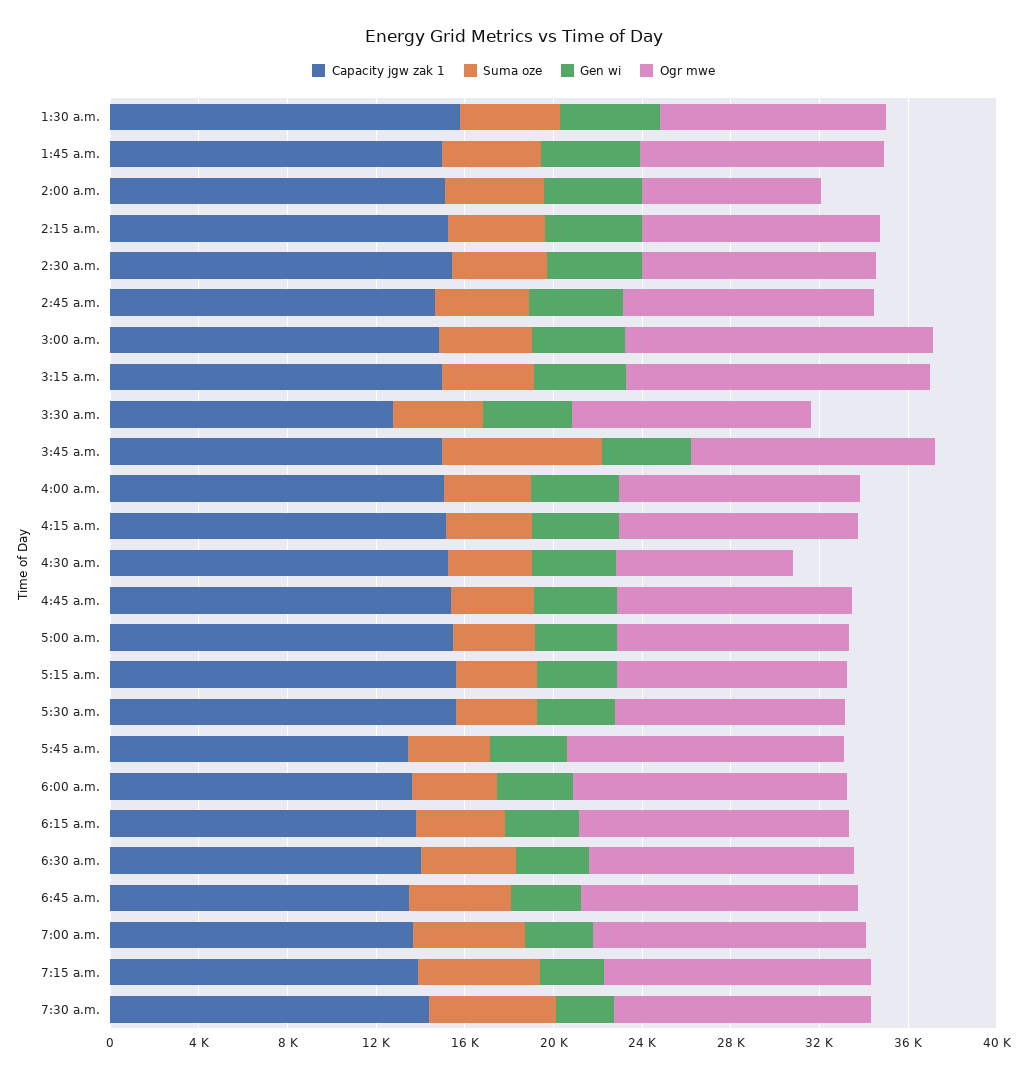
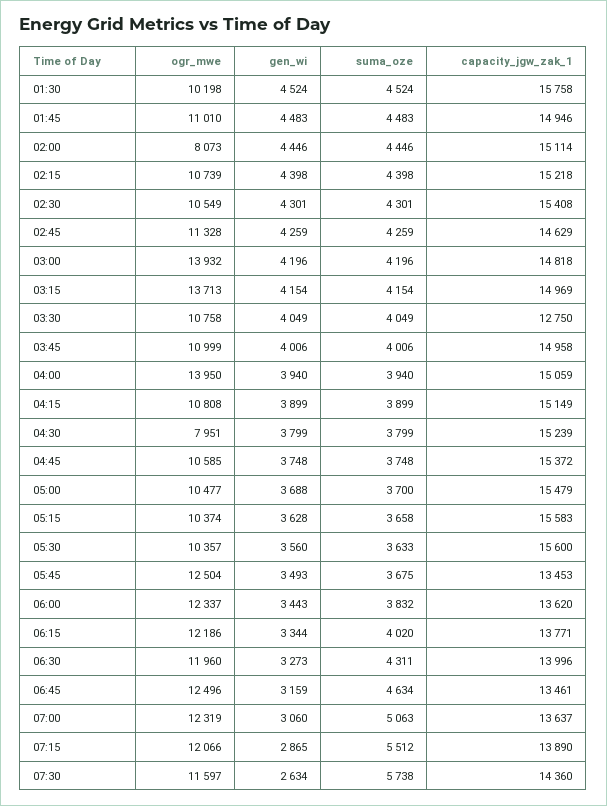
Suma oze, 3:45 a.m.: 7000 -> 4006
Ogr mwe, 4:00 a.m.: 11000 -> 13950

